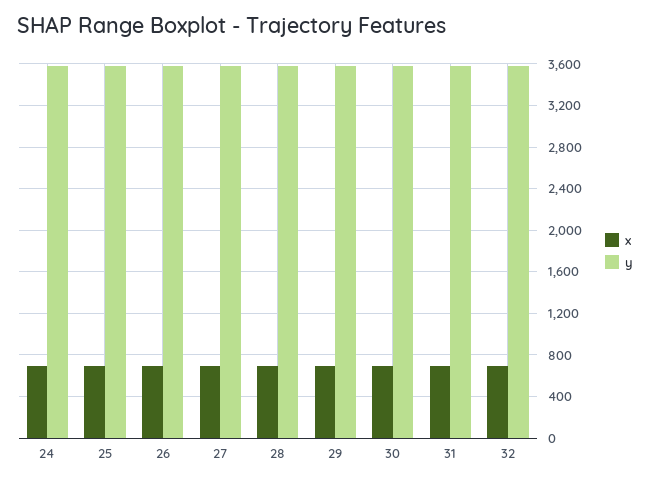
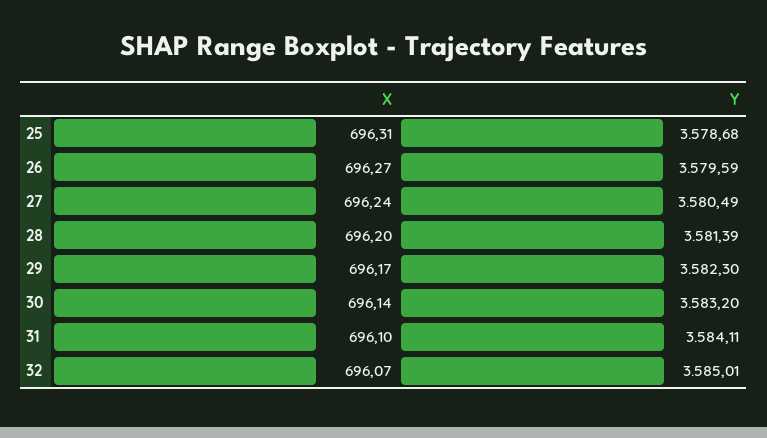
x, 24: 700 -> none
y, 24: 3600 -> none

